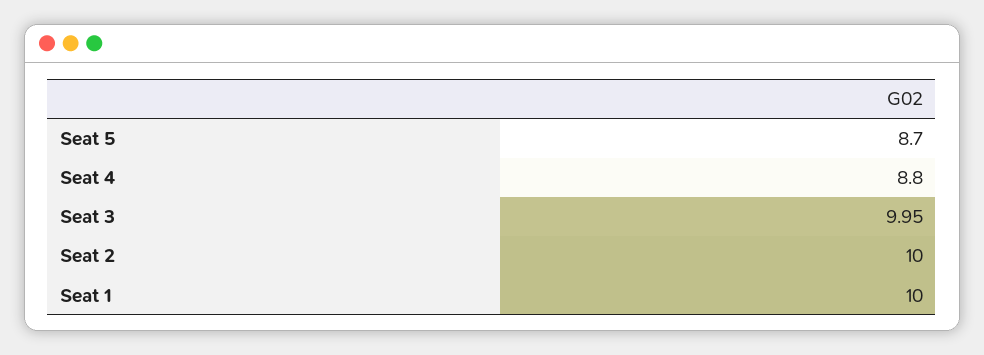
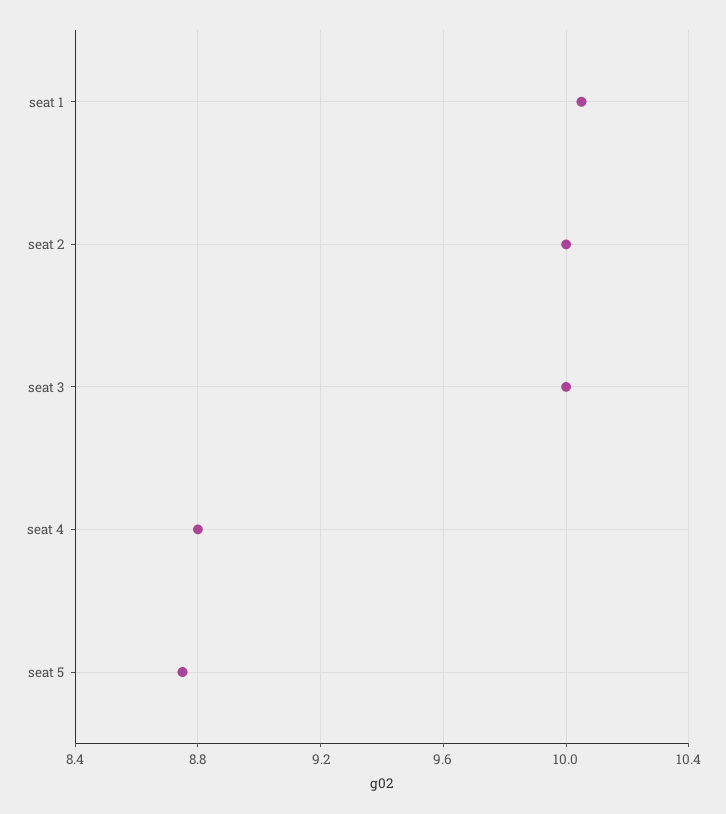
Seat 5: 8.7 -> 8.75
Seat 3: 9.95 -> 10
Seat 1: 10 -> 10.05

